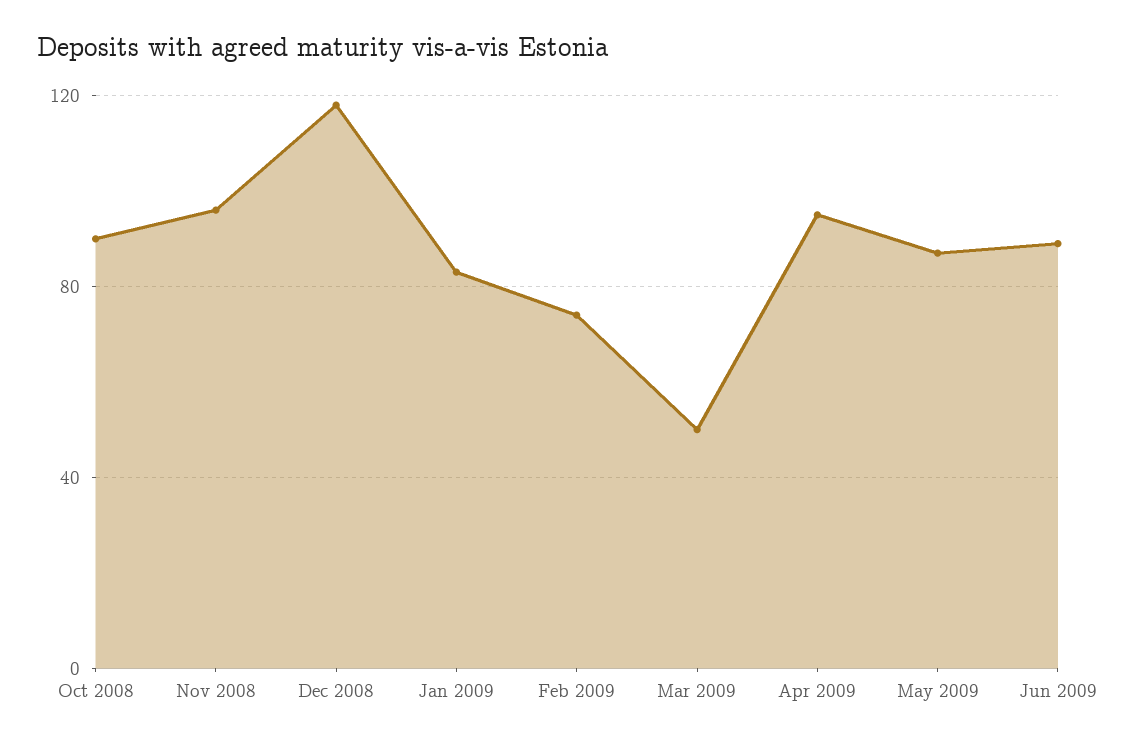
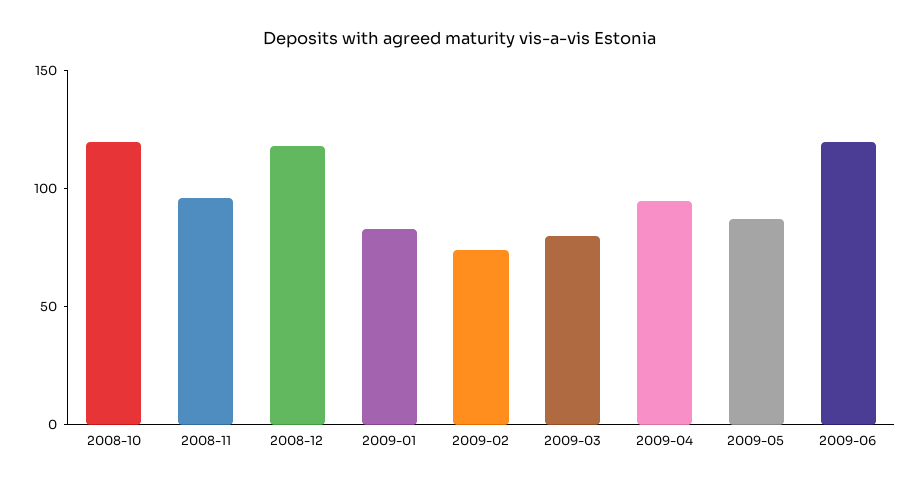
Oct 2008: 90 -> 120
Mar 2009: 50 -> 80
Jun 2009: 90 -> 120

